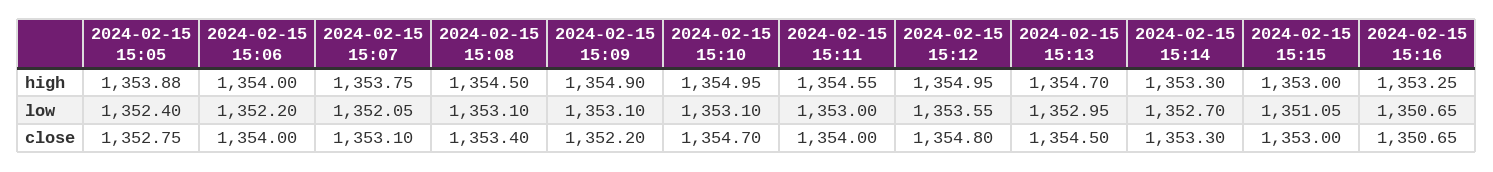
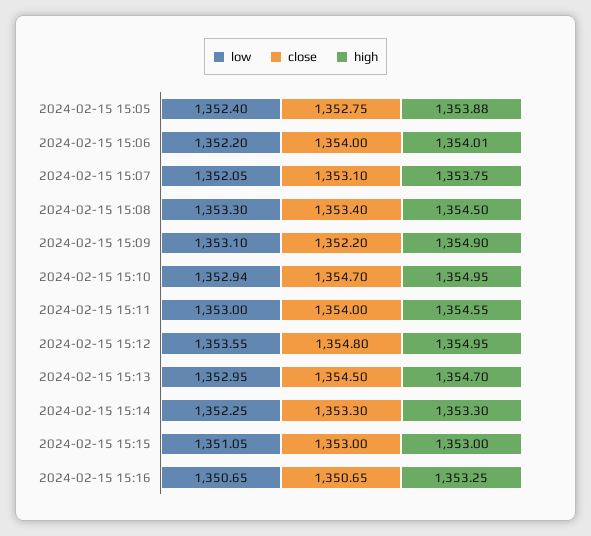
high, 2024-02-15 15:06: 1354 -> 1354.01
low, 2024-02-15 15:08: 1353.1 -> 1353.3
low, 2024-02-15 15:10: 1353.1 -> 1352.94
low, 2024-02-15 15:14: 1352.7 -> 1352.25

